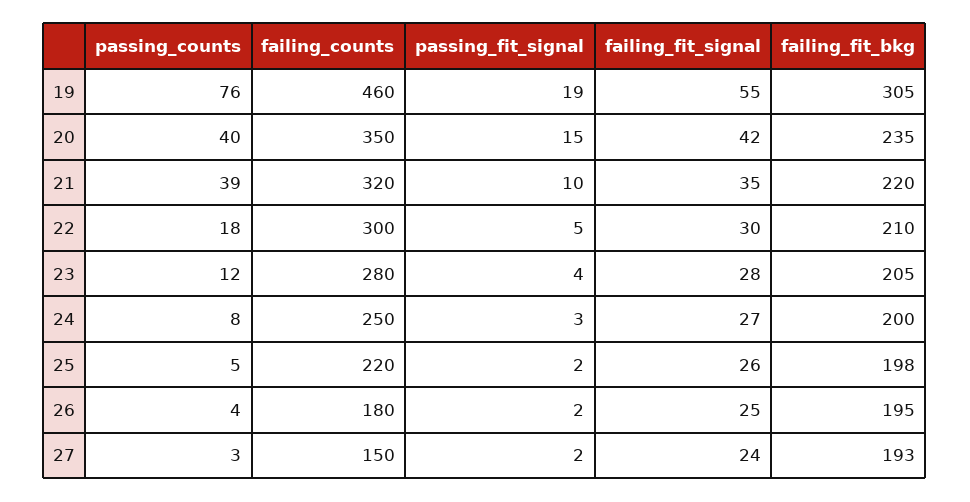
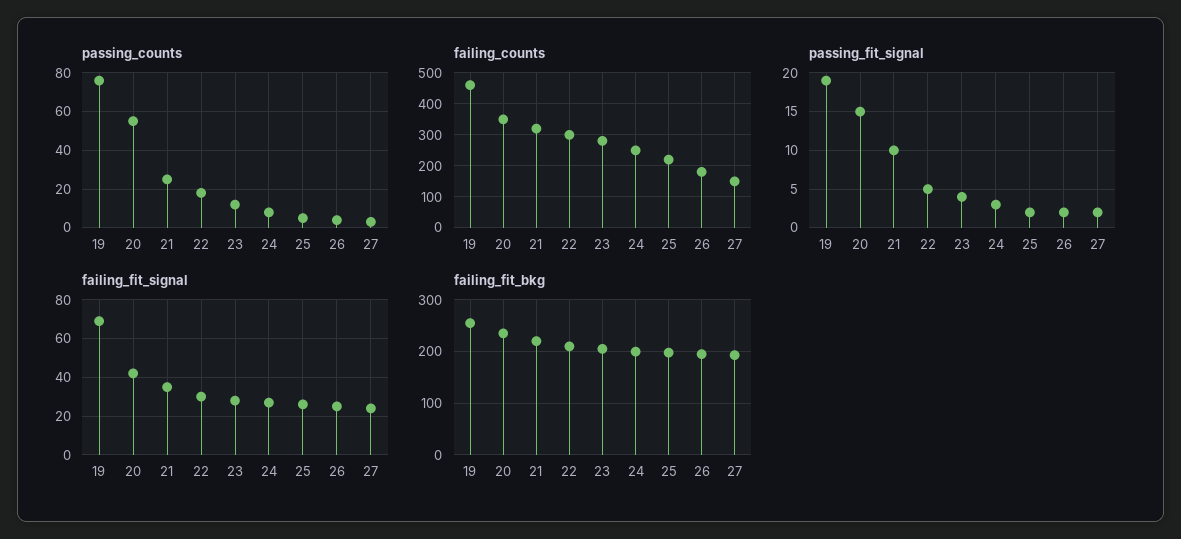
failing_fit_signal, 19: 55 -> 70
failing_fit_bkg, 19: 305 -> 260
passing_counts, 20: 40 -> 55
passing_counts, 21: 39 -> 25

